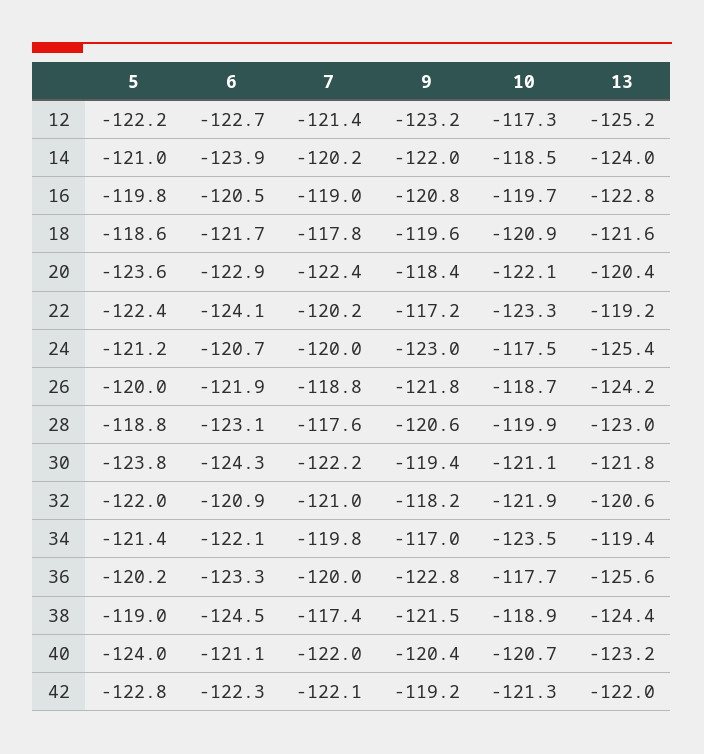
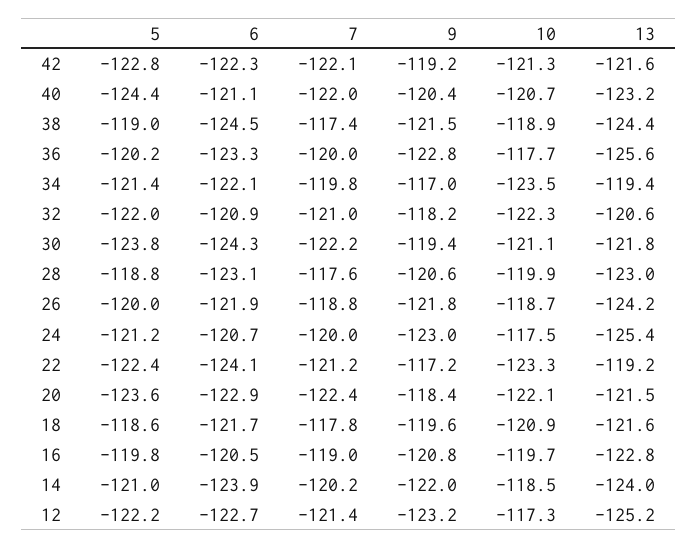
13, 20: -120.4 -> -121.5
7, 22: -120.2 -> -121.2
10, 32: -121.9 -> -122.3
5, 40: -124 -> -124.4
13, 42: -122 -> -121.6

